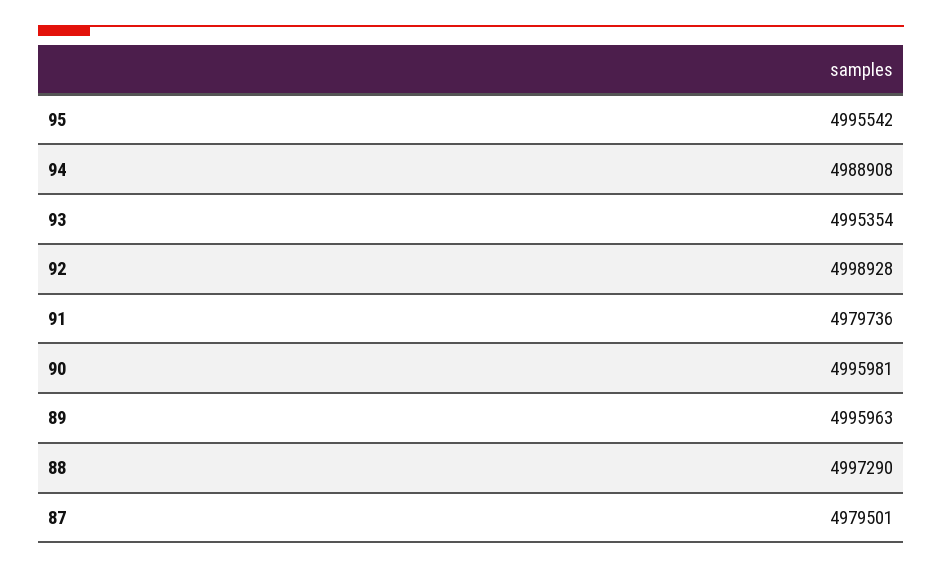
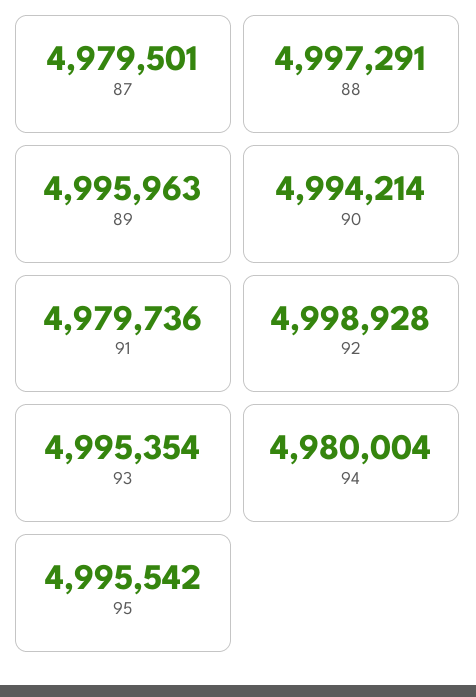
94: 4988908 -> 4980004
90: 4995981 -> 4994214
88: 4997290 -> 4997291

